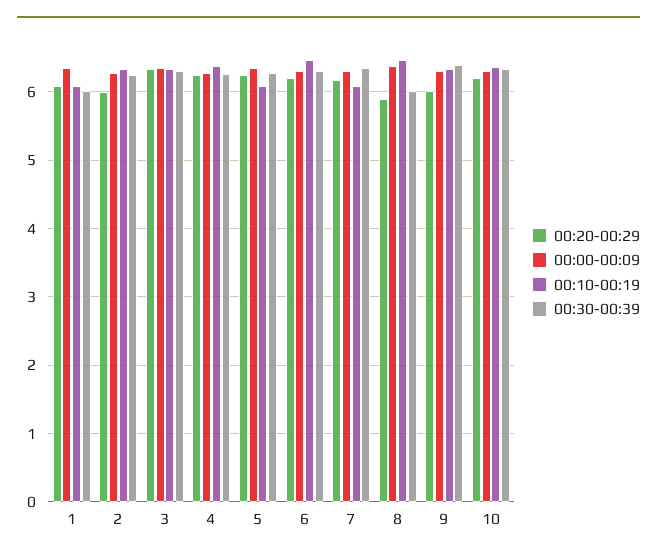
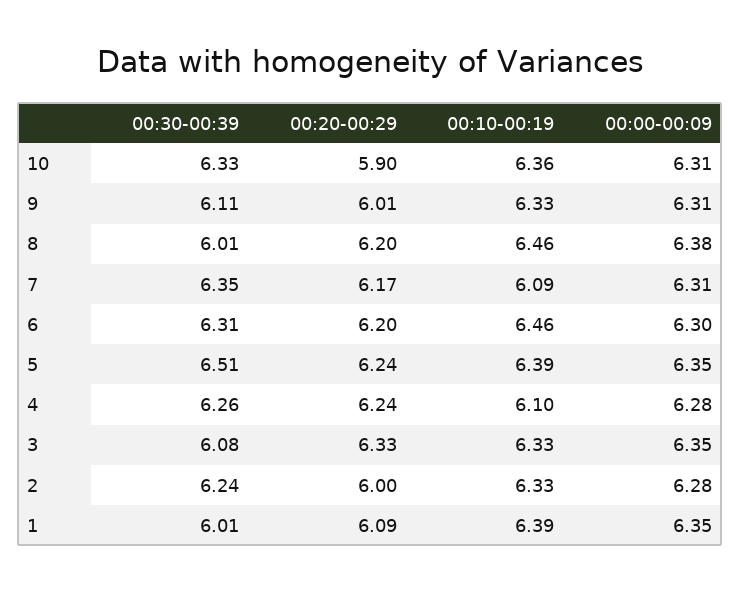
00:10-00:19, 1: 6.1 -> 6.39
00:30-00:39, 3: 6.3 -> 6.08
00:10-00:19, 4: 6.4 -> 6.1
00:10-00:19, 5: 6.1 -> 6.39
00:30-00:39, 5: 6.3 -> 6.51
00:20-00:29, 8: 5.9 -> 6.2
00:30-00:39, 9: 6.4 -> 6.11
00:20-00:29, 10: 6.2 -> 5.9

